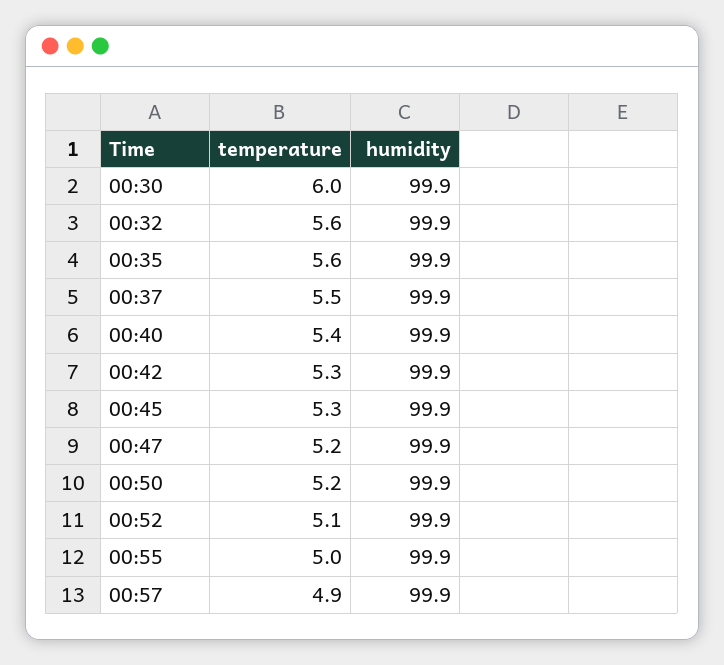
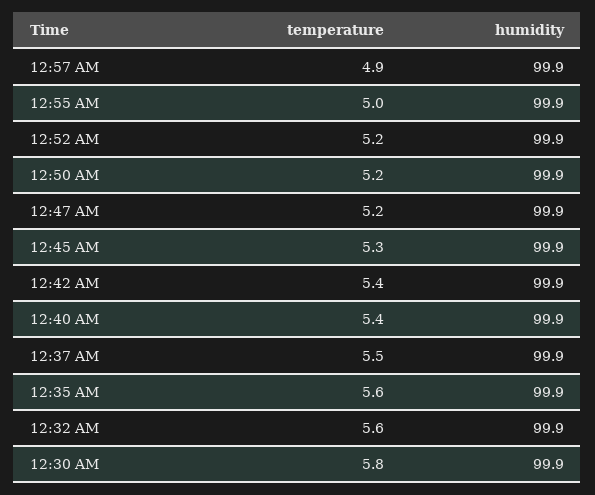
temperature, 00:30: 6 -> 5.8
temperature, 00:42: 5.3 -> 5.4
temperature, 00:52: 5.1 -> 5.2

